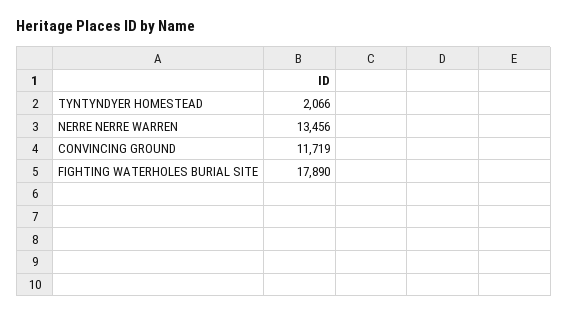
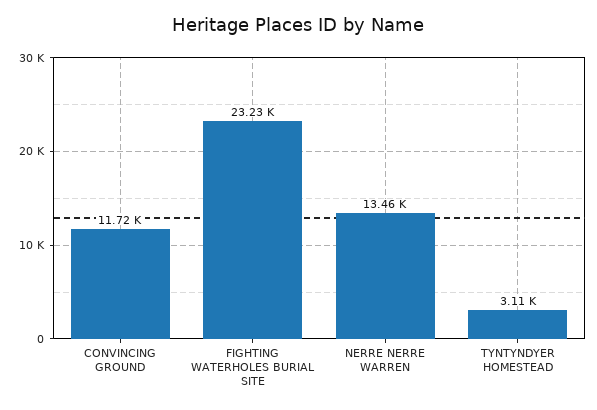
TYNTYNDYER HOMESTEAD: 2066 -> 3110
FIGHTING WATERHOLES BURIAL SITE: 17890 -> 23230

